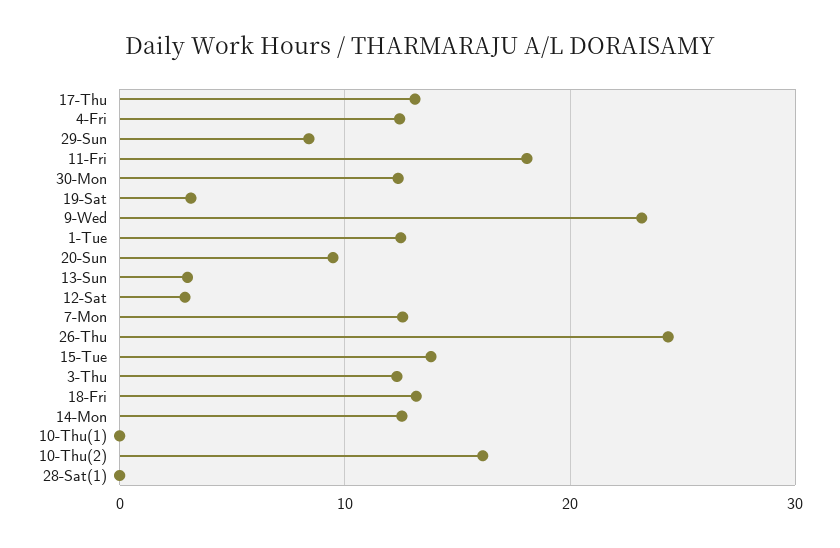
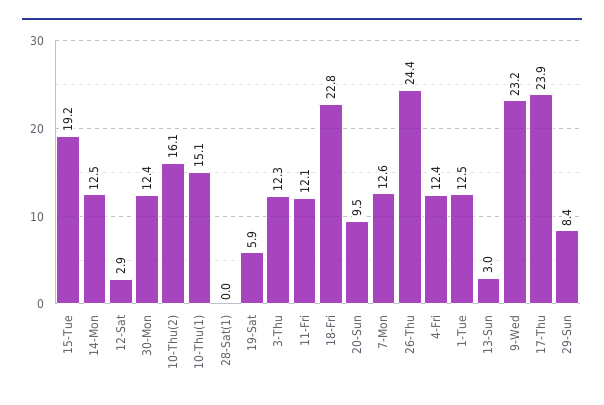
17-Thu: 13 -> 23.9
11-Fri: 18 -> 12.1
19-Sat: 3 -> 5.9
15-Tue: 14 -> 19.2
18-Fri: 13 -> 22.8
10-Thu(1): 0 -> 15.1

